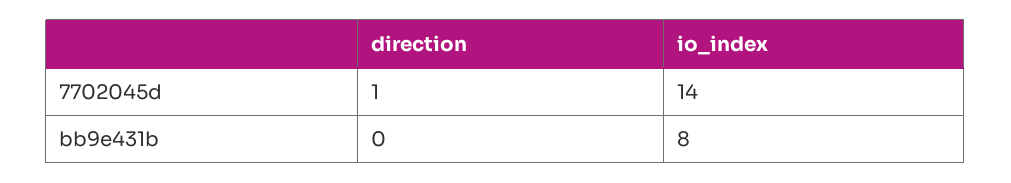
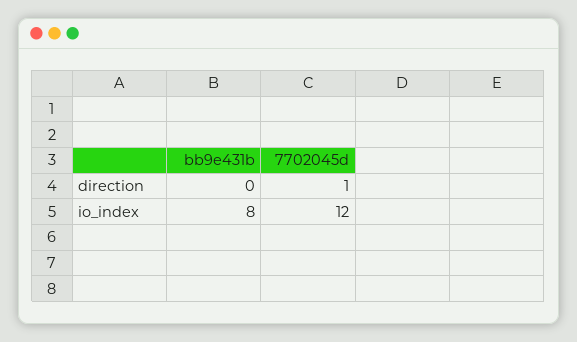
io_index, 7702045d: 14 -> 12

